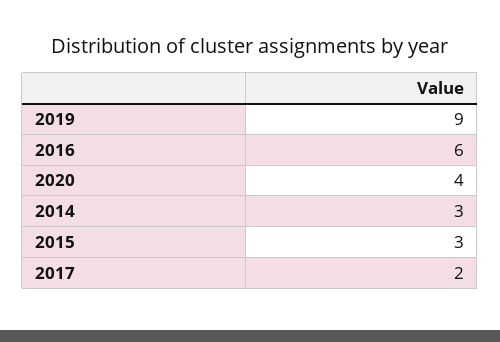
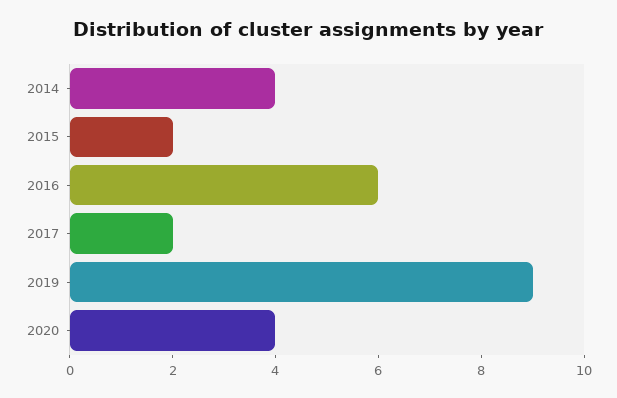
2014: 3 -> 4
2015: 3 -> 2

